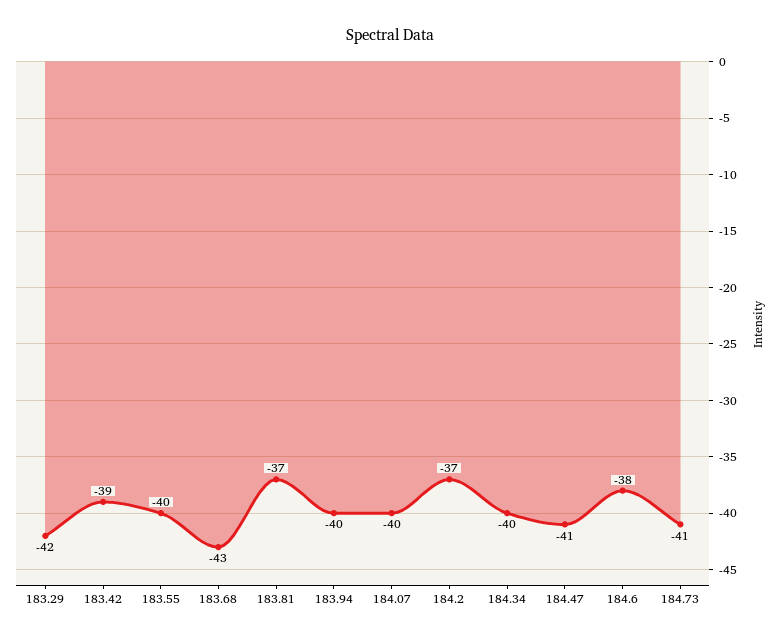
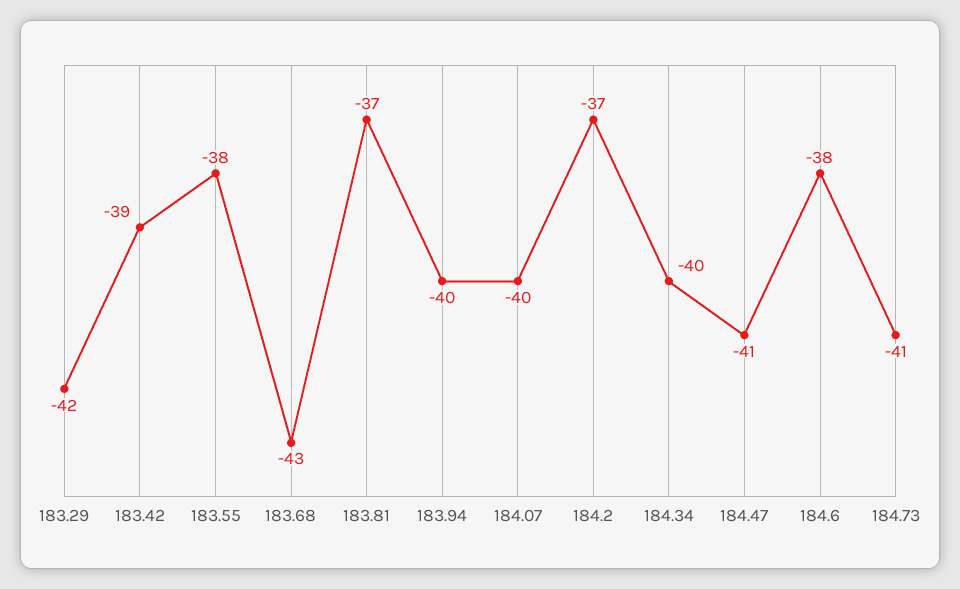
183.55: -40 -> -38

